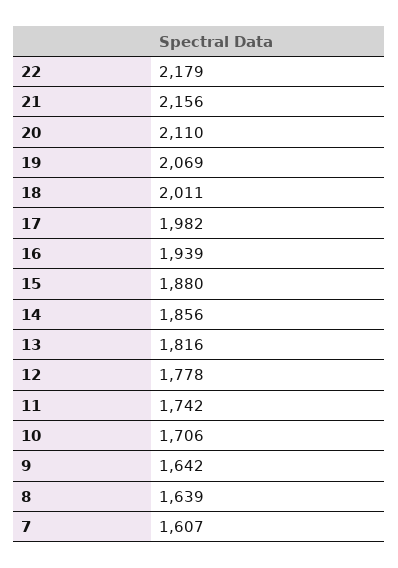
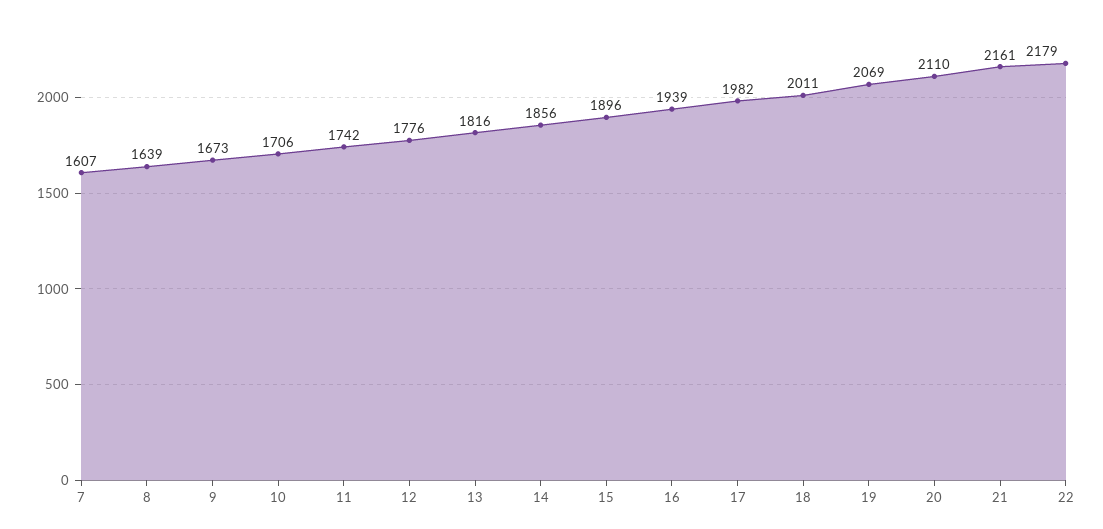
21: 2156 -> 2161
15: 1880 -> 1896
12: 1778 -> 1776
9: 1642 -> 1673

